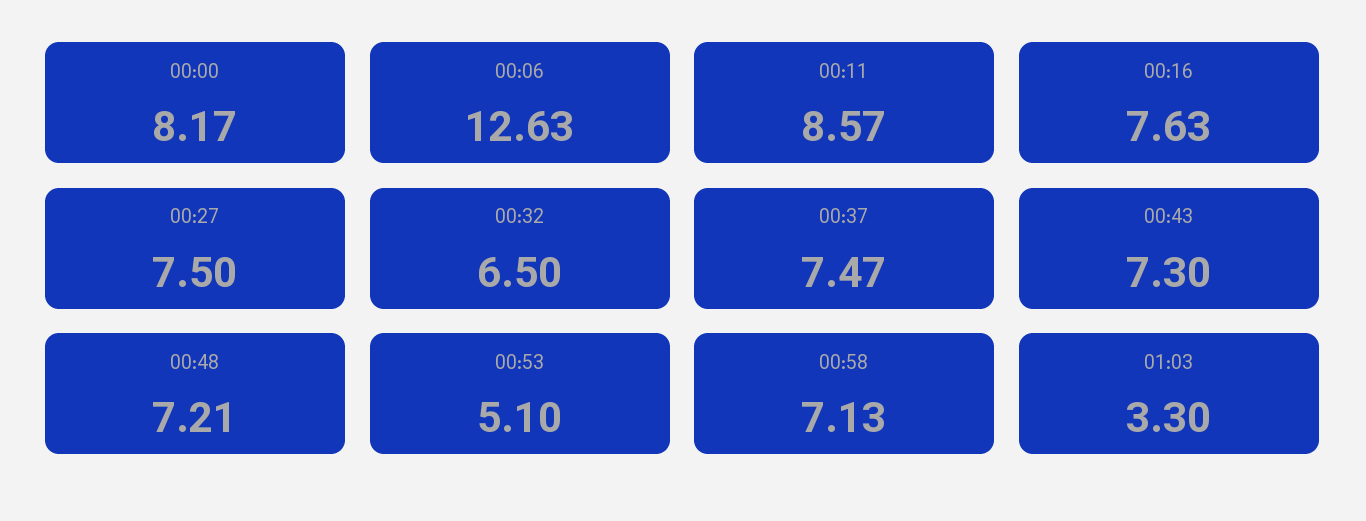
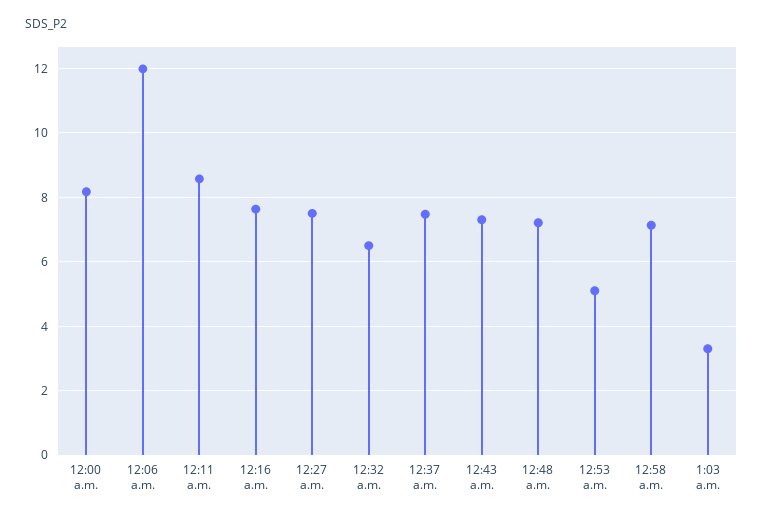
00:06: 12.63 -> 12

